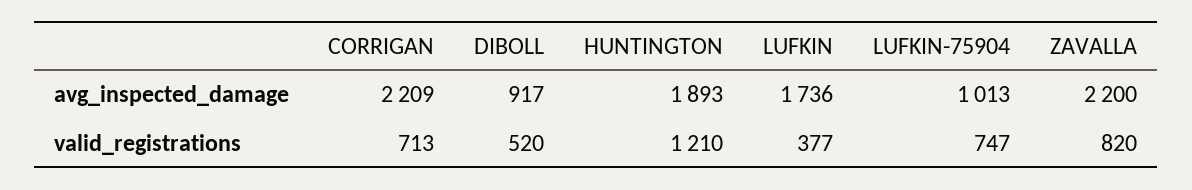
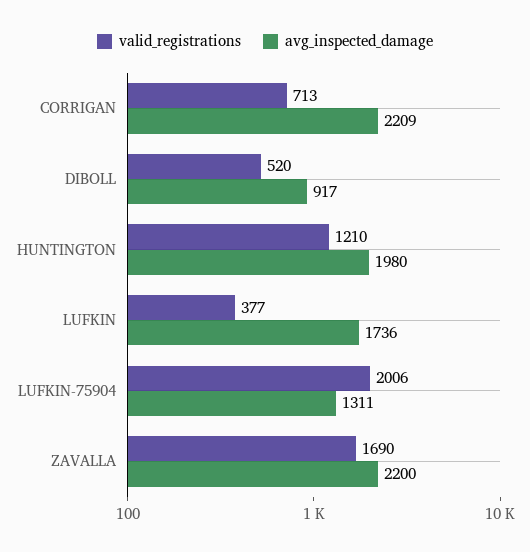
avg_inspected_damage, HUNTINGTON: 1893 -> 1980
avg_inspected_damage, LUFKIN-75904: 1013 -> 1311
valid_registrations, LUFKIN-75904: 747 -> 2006
valid_registrations, ZAVALLA: 820 -> 1690

